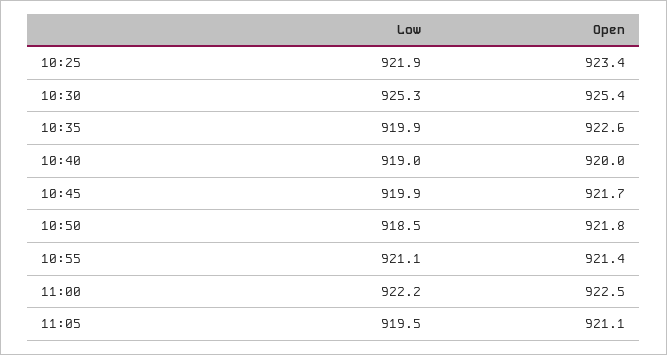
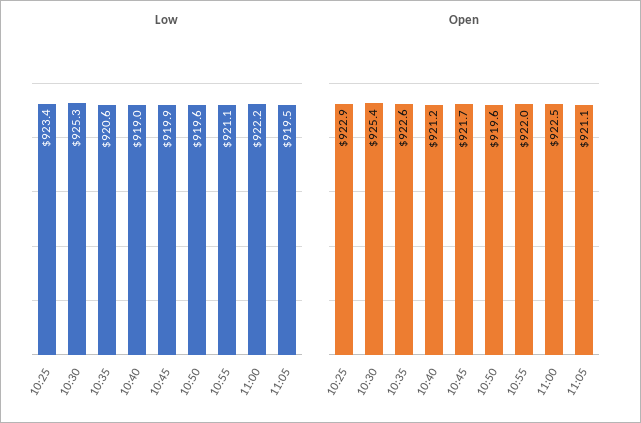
Low, 10:25: 921.9 -> 923.4
Open, 10:25: 923.4 -> 922.9
Low, 10:35: 919.9 -> 920.6
Open, 10:40: 920 -> 921.2
Low, 10:50: 918.5 -> 919.6
Open, 10:50: 921.8 -> 919.6
Open, 10:55: 921.4 -> 922

